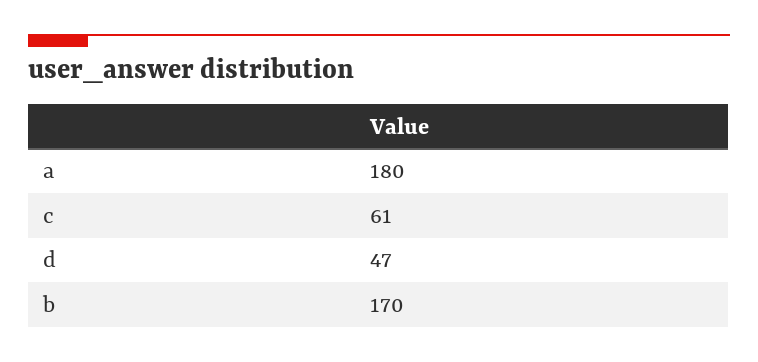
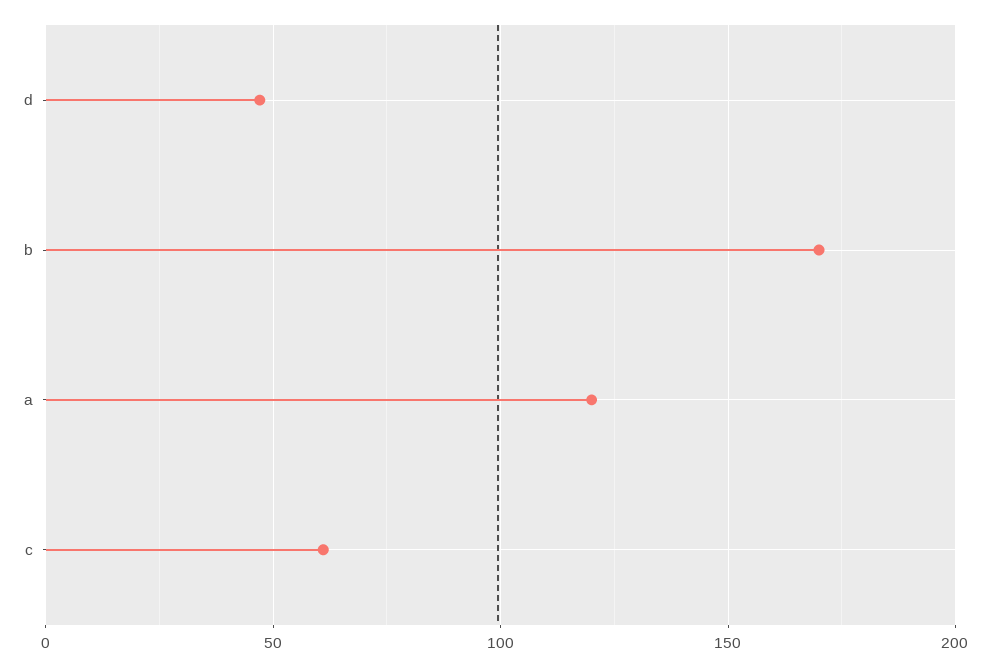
a: 180 -> 120

